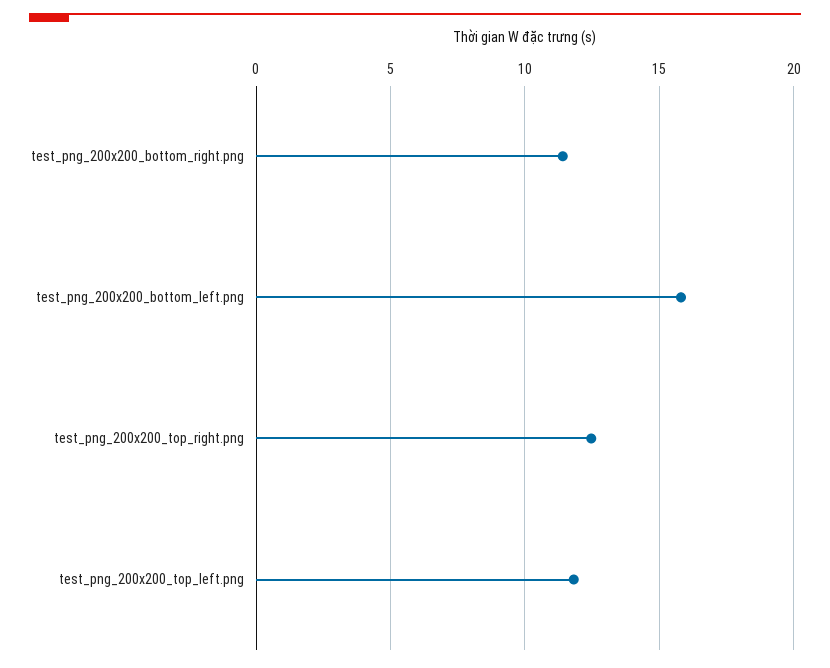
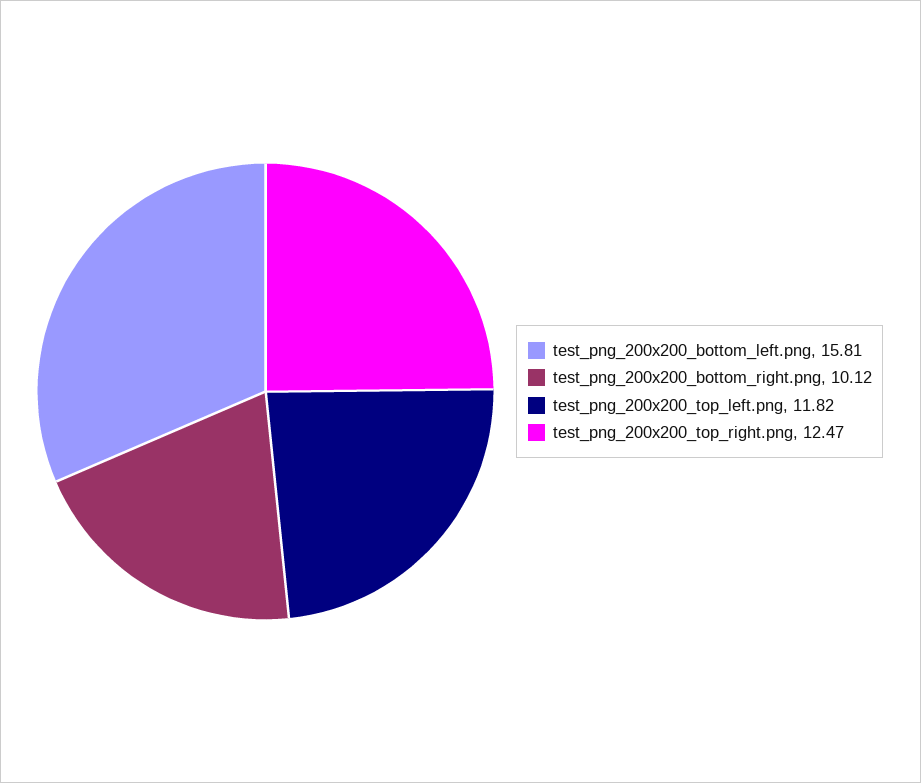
test_png_200x200_bottom_right.png: 11.5 -> 10.12

